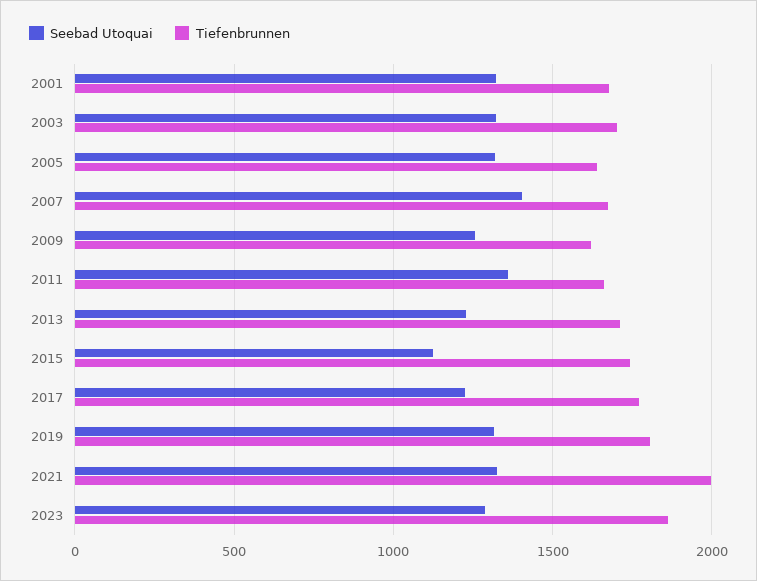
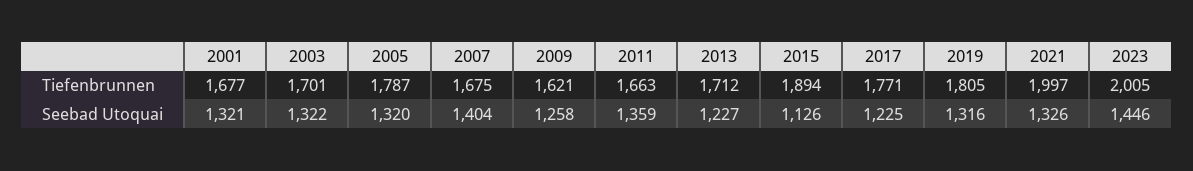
Tiefenbrunnen, 2005: 1650 -> 1787
Tiefenbrunnen, 2015: 1750 -> 1894
Seebad Utoquai, 2023: 1300 -> 1446
Tiefenbrunnen, 2023: 1850 -> 2005

